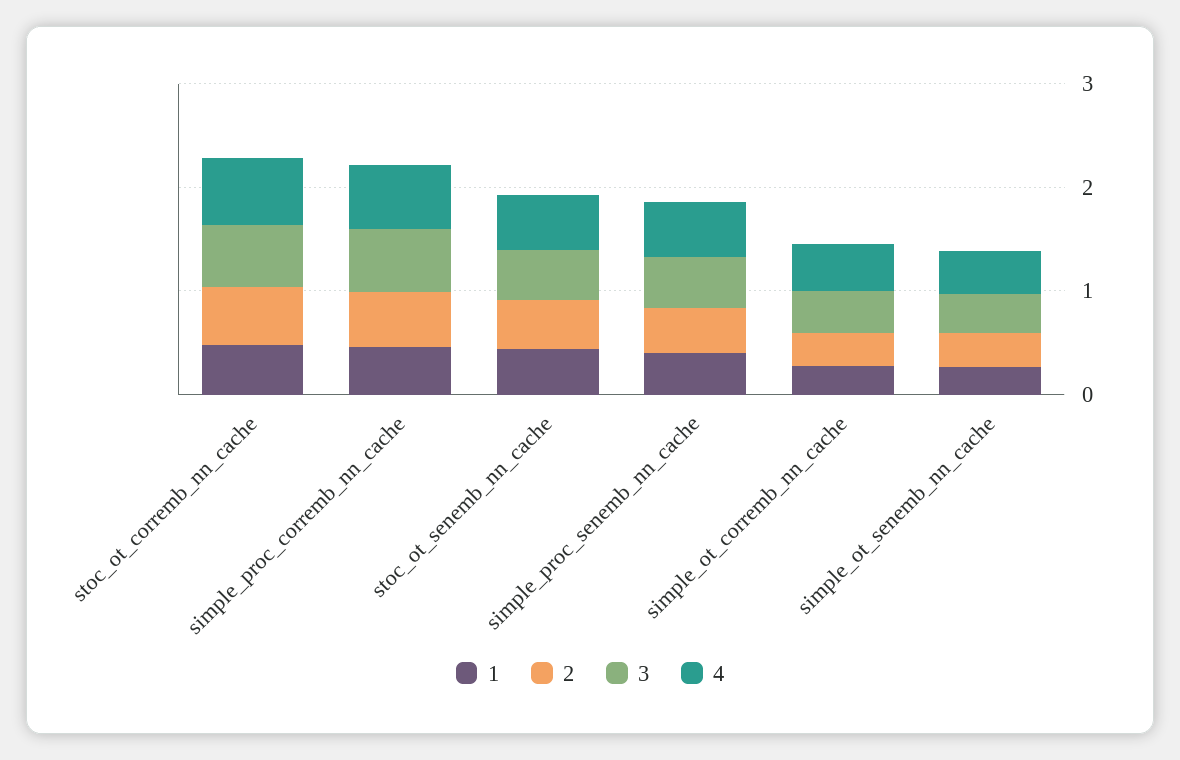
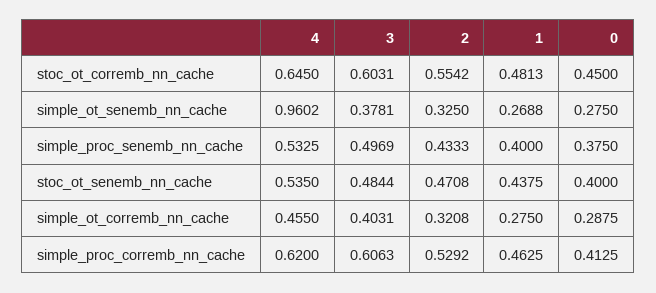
4, simple_ot_senemb_nn_cache: 0.4 -> 0.9602
0, stoc_ot_corremb_nn_cache: none -> 0.45
0, simple_ot_senemb_nn_cache: none -> 0.275
0, simple_proc_senemb_nn_cache: none -> 0.375
0, stoc_ot_senemb_nn_cache: none -> 0.4
0, simple_ot_corremb_nn_cache: none -> 0.2875
0, simple_proc_corremb_nn_cache: none -> 0.4125

